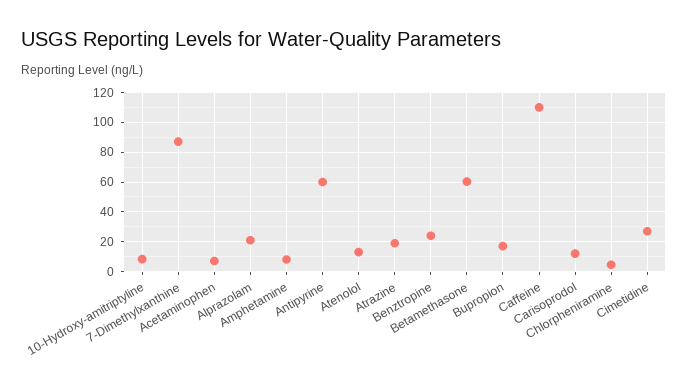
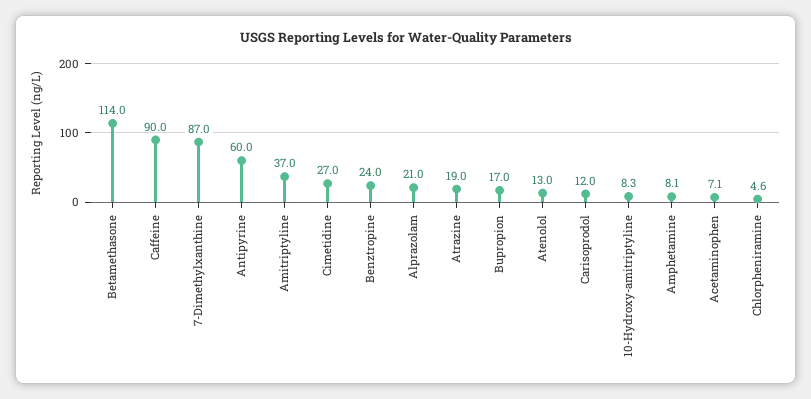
Betamethasone: 60 -> 114
Caffeine: 110 -> 90
Amitriptyline: none -> 37

